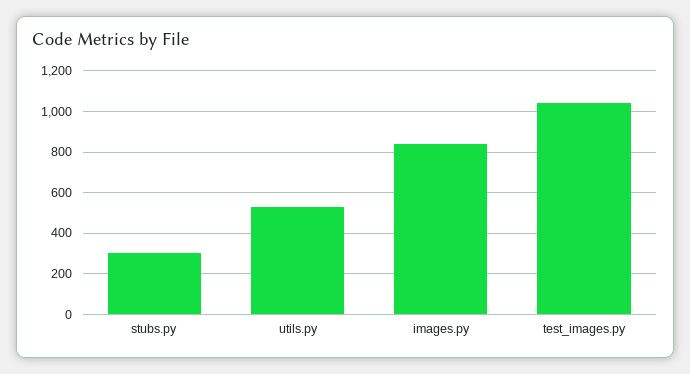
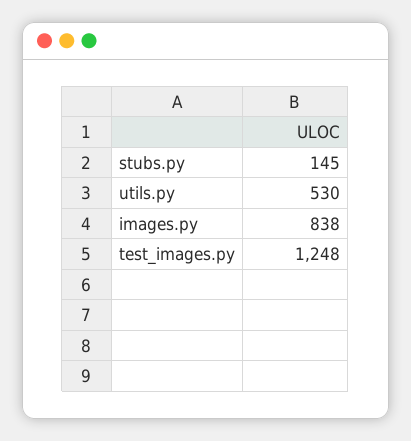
stubs.py: 300 -> 145
test_images.py: 1050 -> 1248

